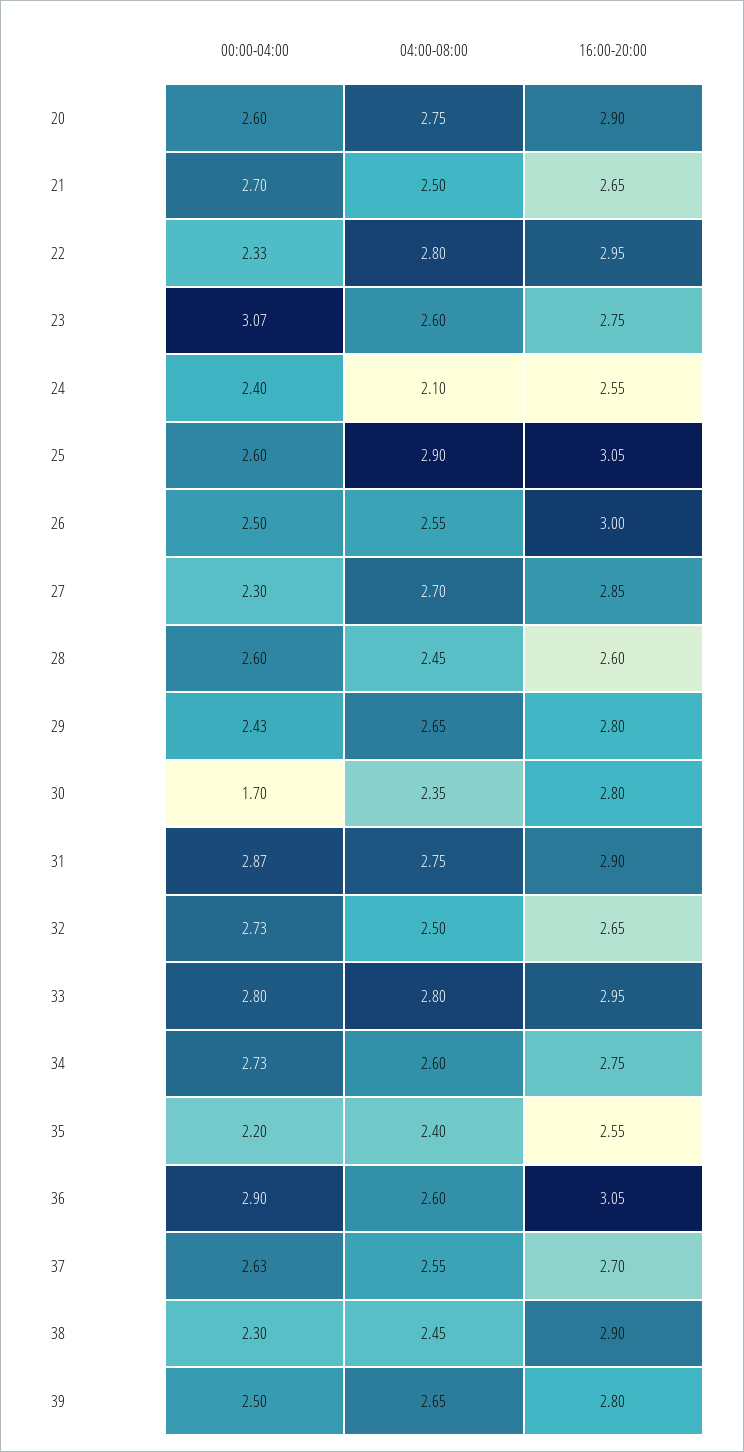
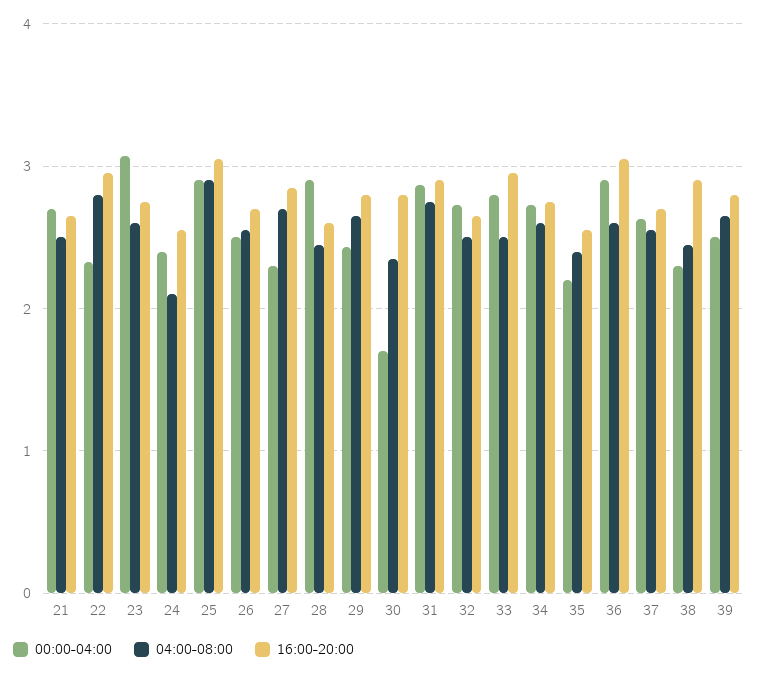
00:00-04:00, 20: 2.6 -> none
04:00-08:00, 20: 2.75 -> none
16:00-20:00, 20: 2.9 -> none
00:00-04:00, 25: 2.6 -> 2.9
16:00-20:00, 26: 3 -> 2.7
00:00-04:00, 28: 2.6 -> 2.9
04:00-08:00, 33: 2.8 -> 2.5

